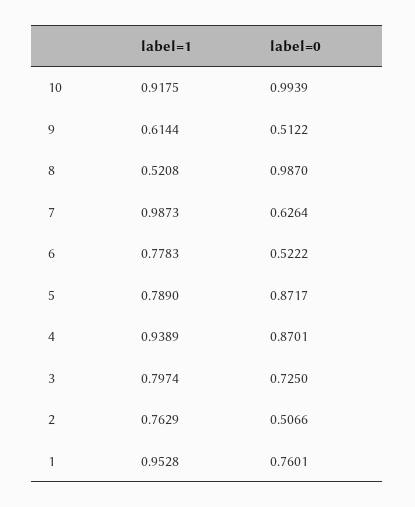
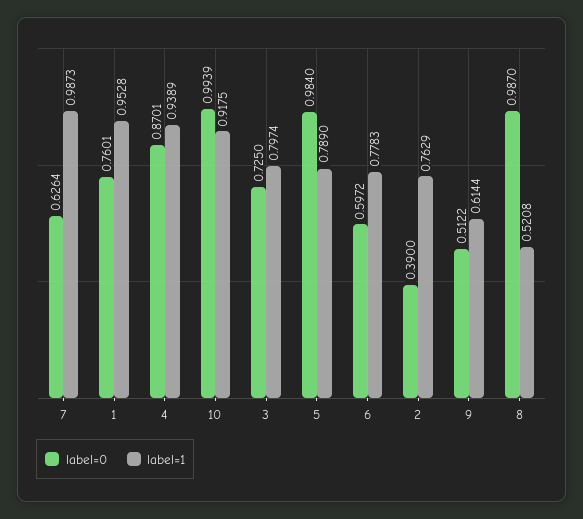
label=0, 6: 0.5222 -> 0.5972
label=0, 5: 0.8717 -> 0.984
label=0, 2: 0.5066 -> 0.39

